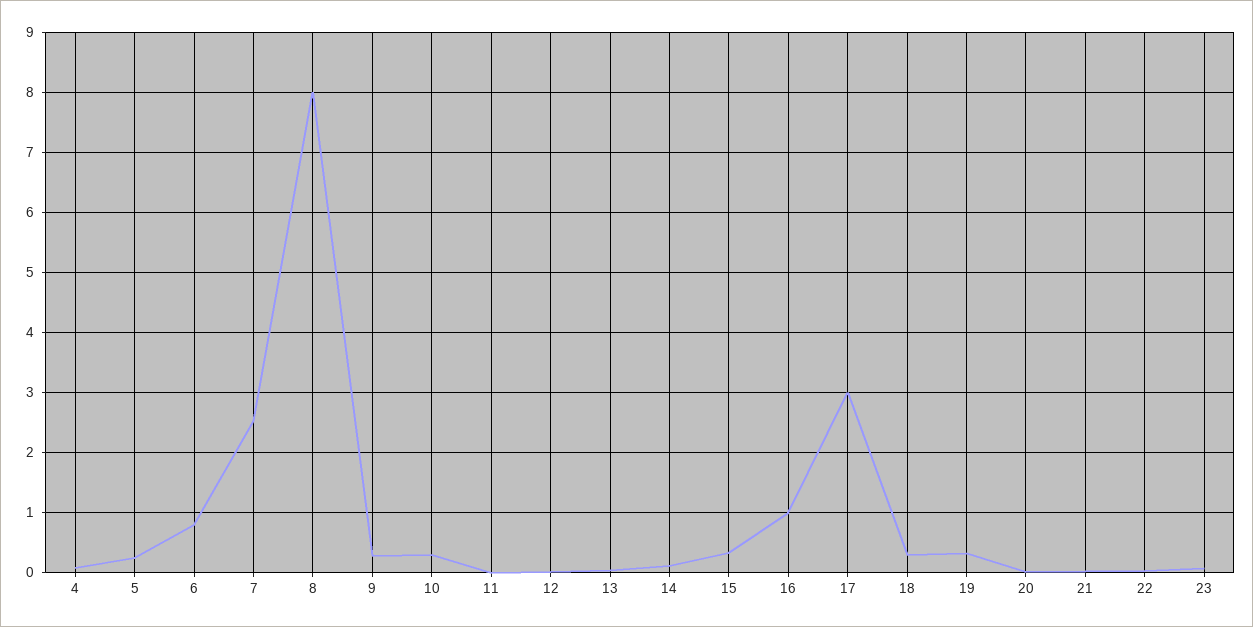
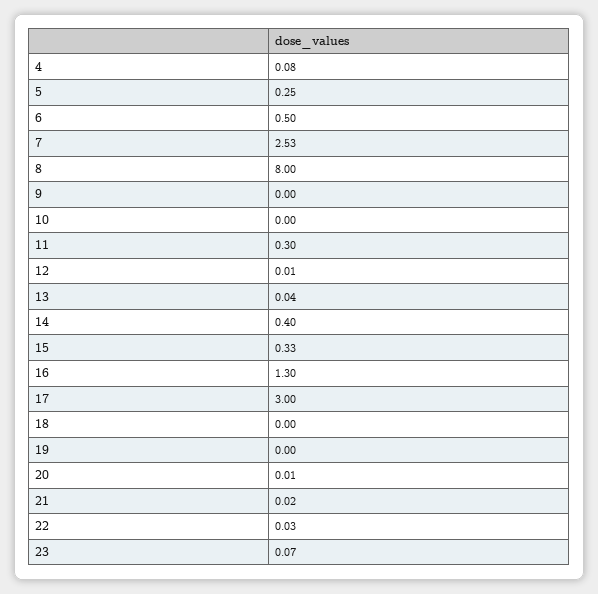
6: 0.8 -> 0.5
9: 0.3 -> 0
10: 0.3 -> 0
11: 0 -> 0.3
14: 0.1 -> 0.4
16: 1 -> 1.3
18: 0.3 -> 0
19: 0.3 -> 0

